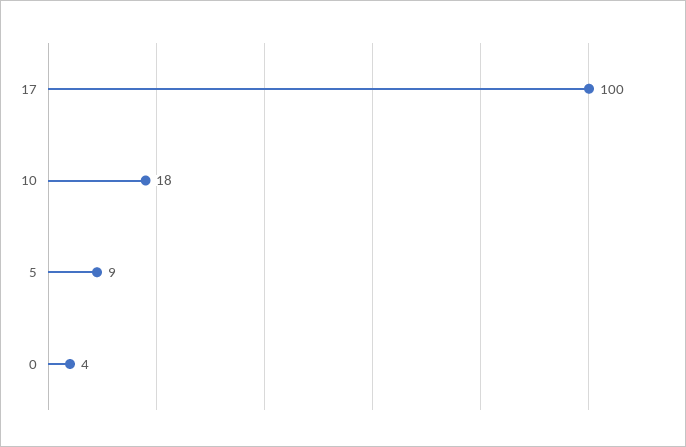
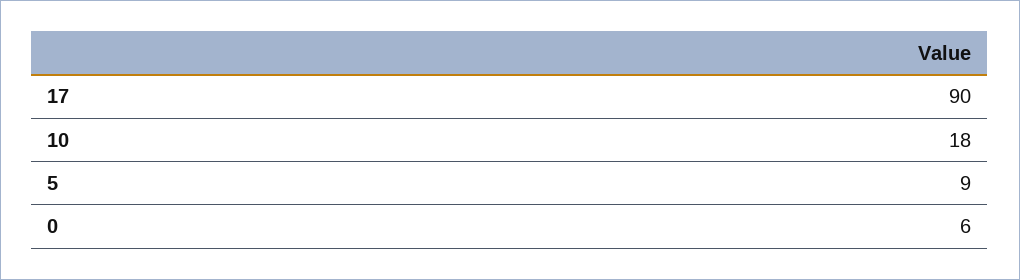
17: 100 -> 90
0: 4 -> 6

